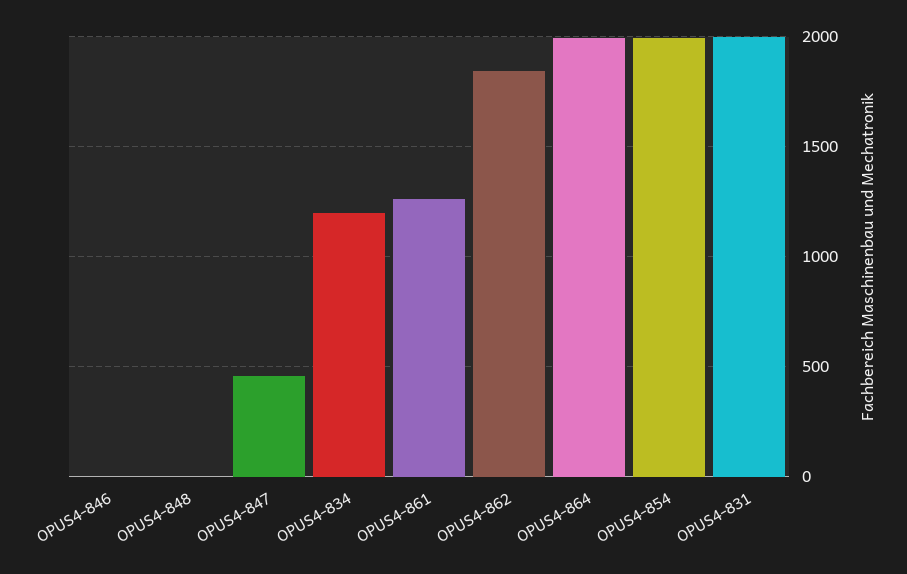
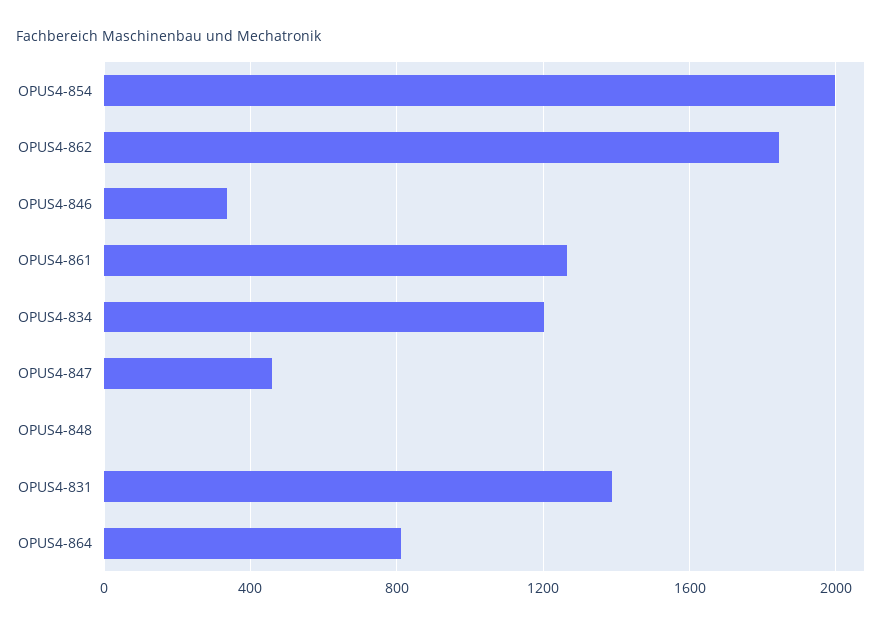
OPUS4-846: 0 -> 350
OPUS4-864: 2000 -> 800
OPUS4-831: 2000 -> 1400

